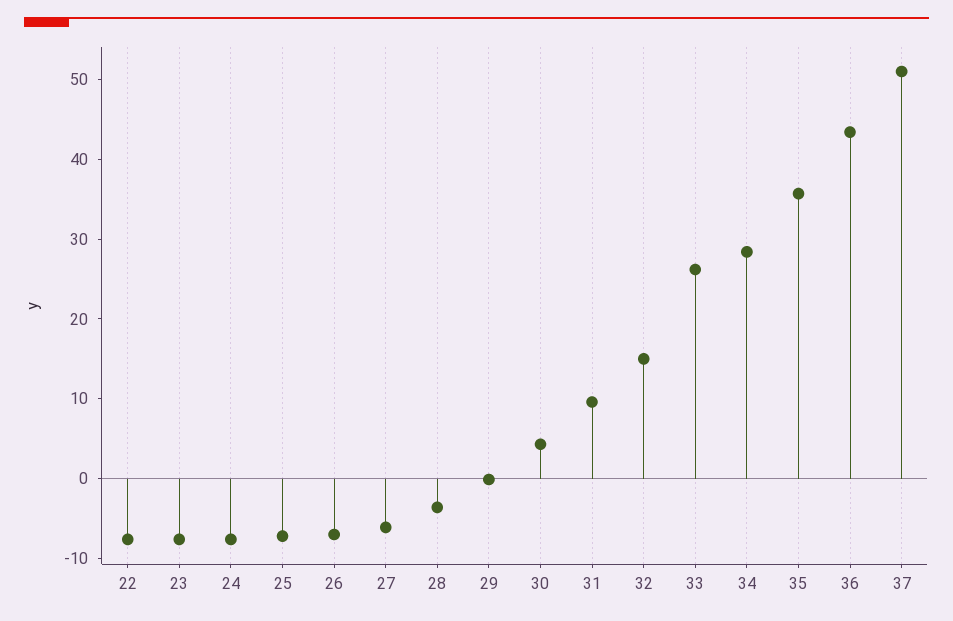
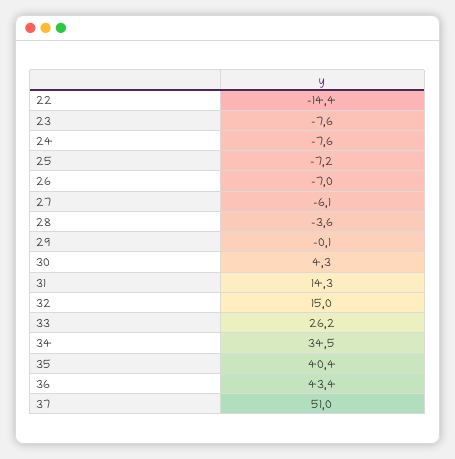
22: -8 -> -14.4
31: 10 -> 14.3
34: 28 -> 34.5
35: 36 -> 40.4

